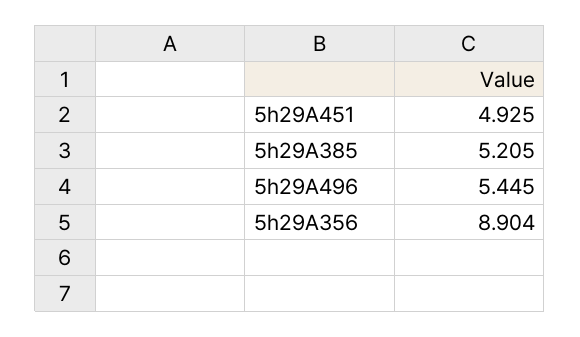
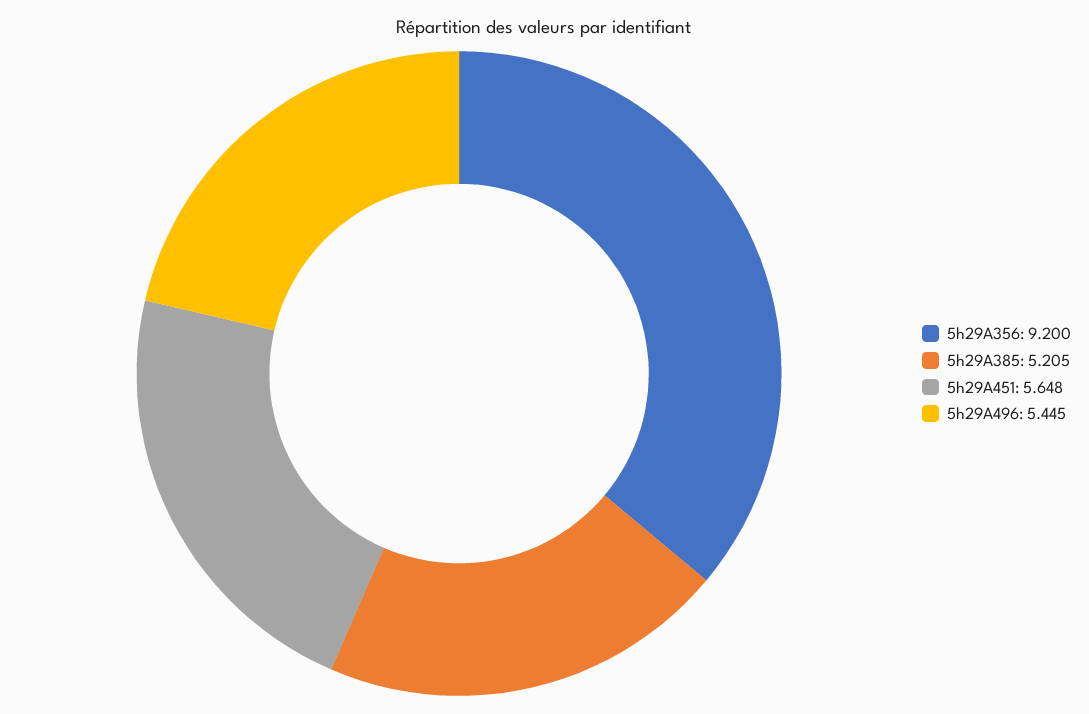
5h29A451: 4.925 -> 5.648
5h29A356: 8.904 -> 9.2

